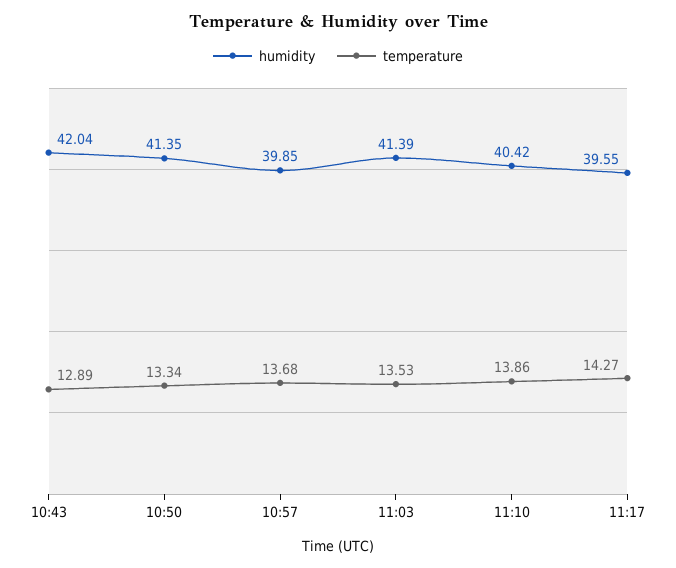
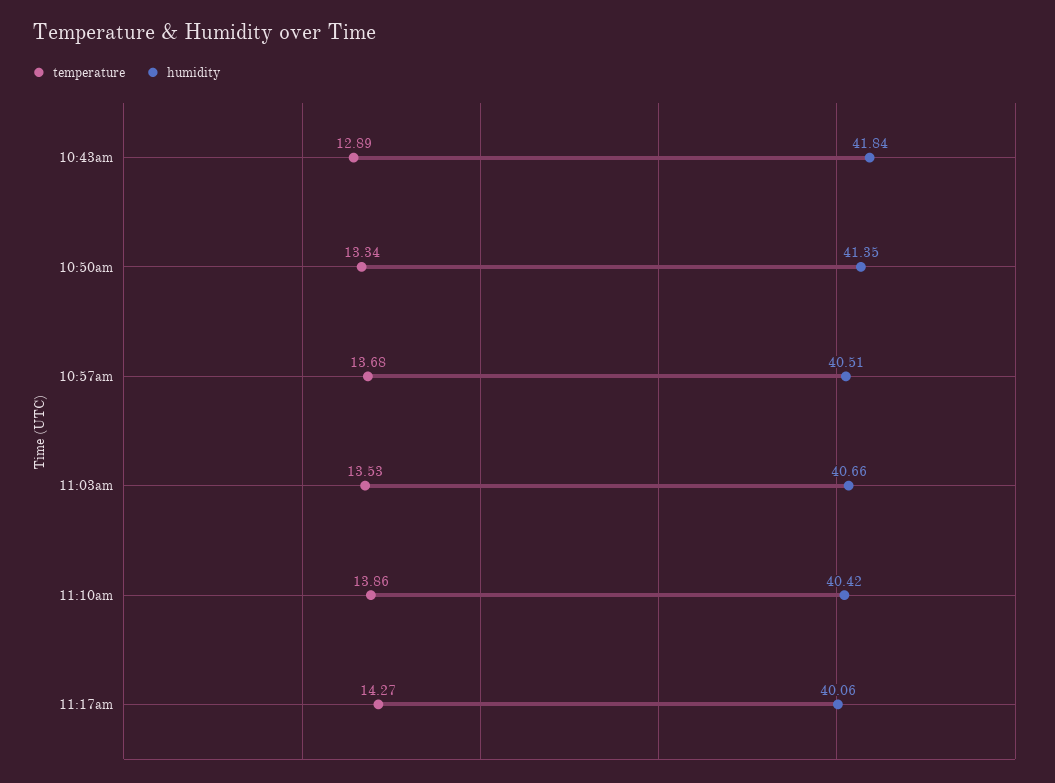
humidity, 10:43: 42.04 -> 41.84
humidity, 10:57: 39.85 -> 40.51
humidity, 11:03: 41.39 -> 40.66
humidity, 11:17: 39.55 -> 40.06

